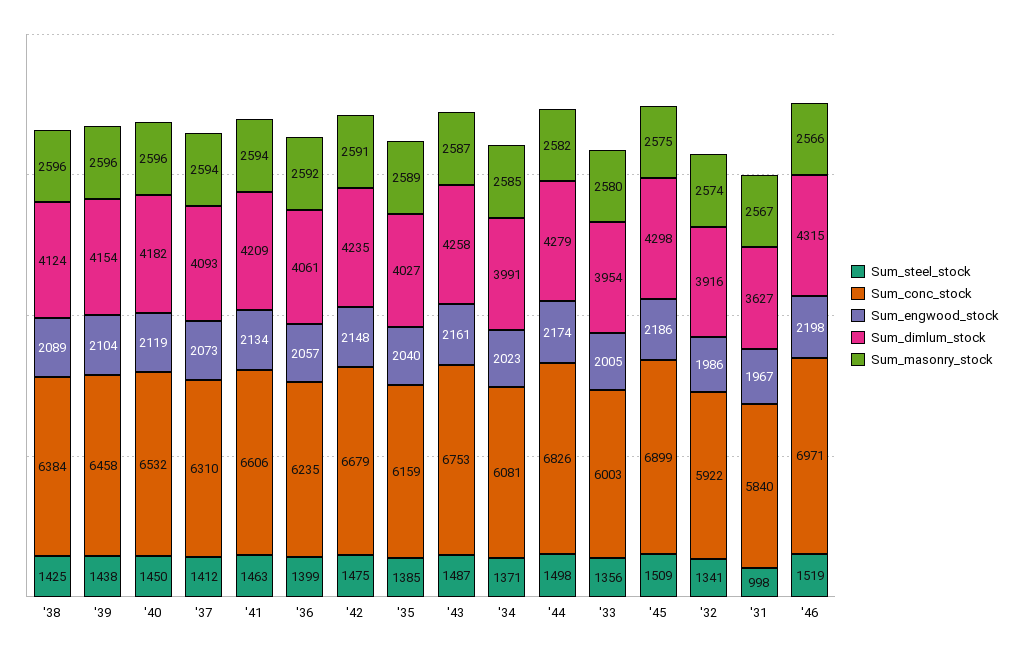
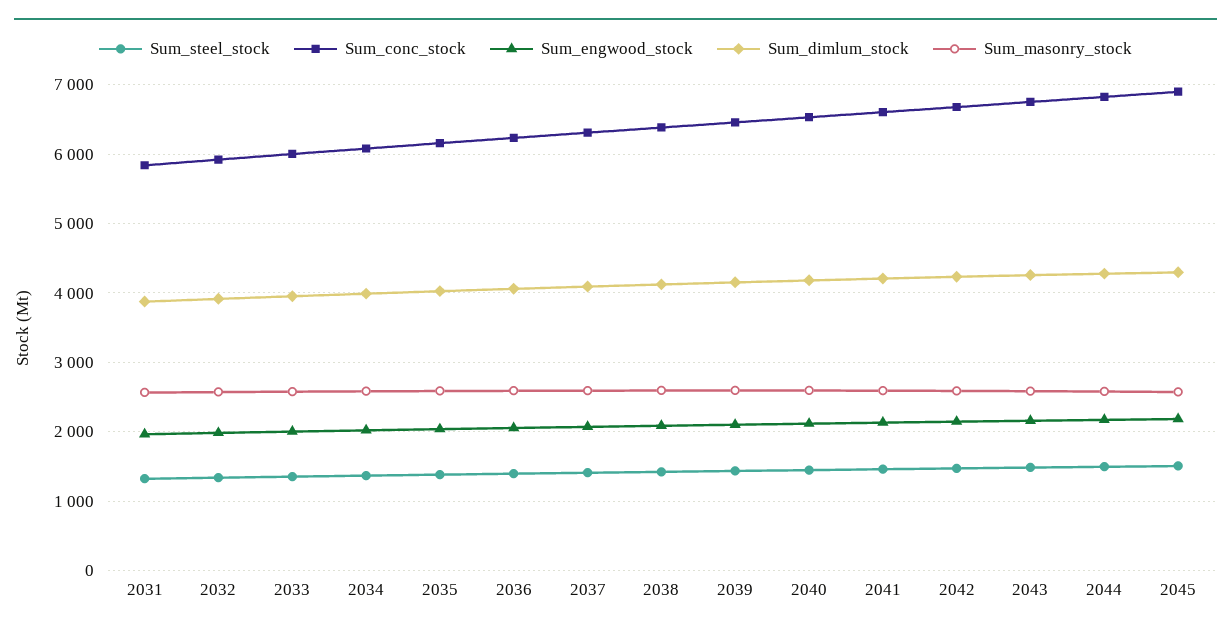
Sum_steel_stock, '31: 998 -> 1300
Sum_dimlum_stock, '31: 3627 -> 3900
Sum_steel_stock, '46: 1519 -> none
Sum_conc_stock, '46: 6971 -> none
Sum_engwood_stock, '46: 2198 -> none
Sum_dimlum_stock, '46: 4315 -> none
Sum_masonry_stock, '46: 2566 -> none

